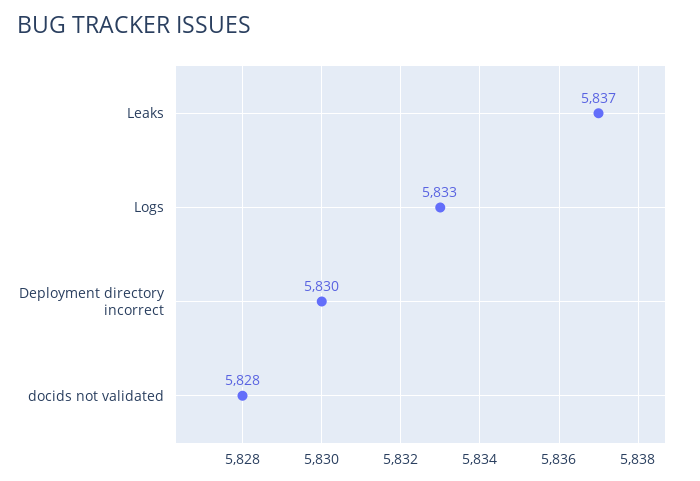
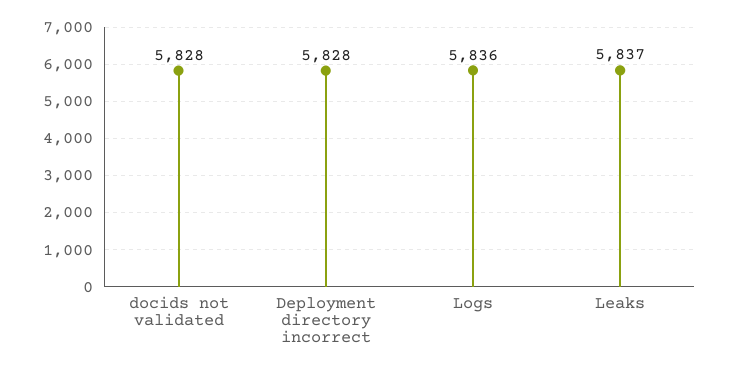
Logs: 5833 -> 5836
Deployment directory incorrect: 5830 -> 5828

